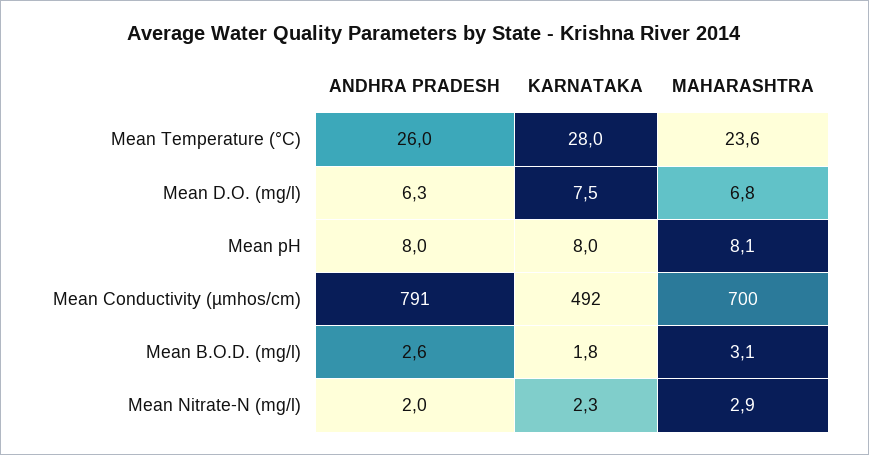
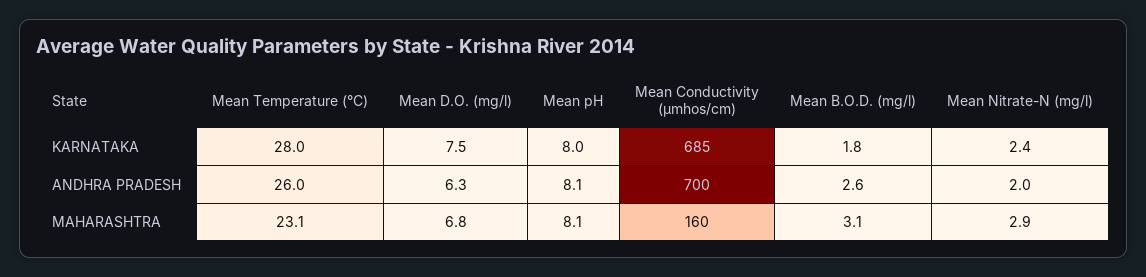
MAHARASHTRA, Mean Temperature (°C): 23.6 -> 23.1
ANDHRA PRADESH, Mean pH: 8 -> 8.1
ANDHRA PRADESH, Mean Conductivity (µmhos/cm): 791 -> 700
KARNATAKA, Mean Conductivity (µmhos/cm): 492 -> 685
MAHARASHTRA, Mean Conductivity (µmhos/cm): 700 -> 160
KARNATAKA, Mean Nitrate-N (mg/l): 2.3 -> 2.4

